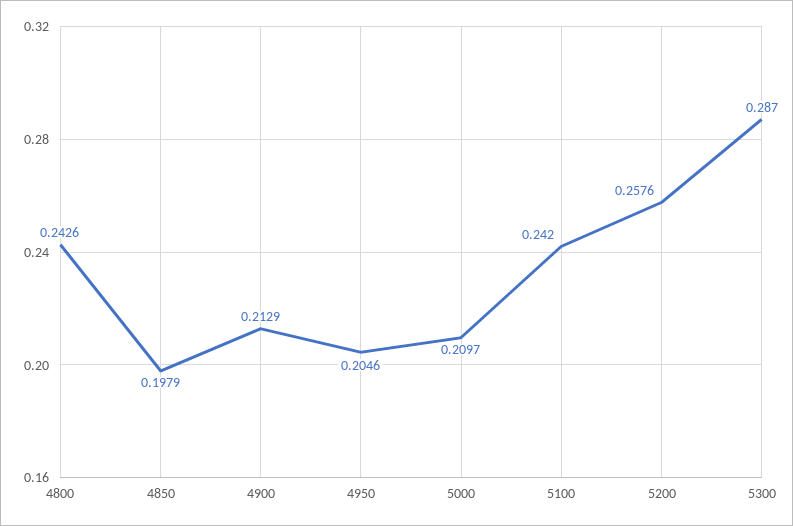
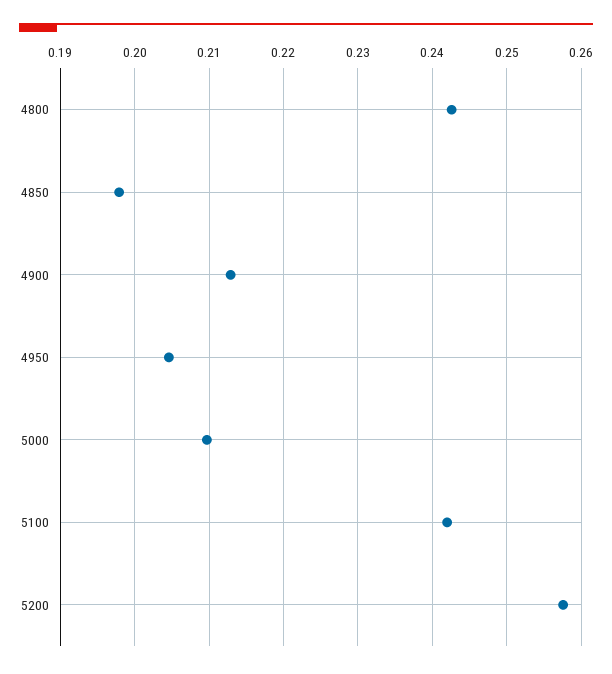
5300: 0.287 -> none

